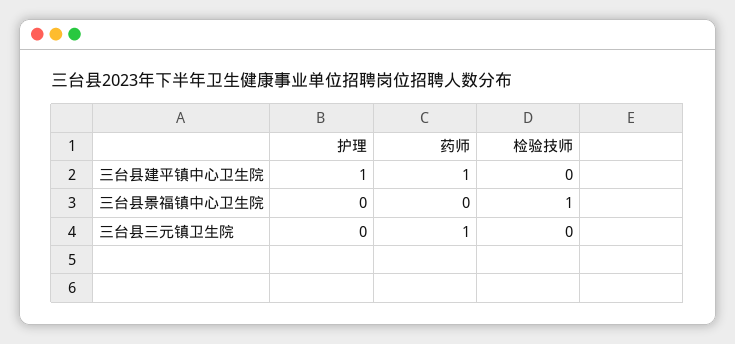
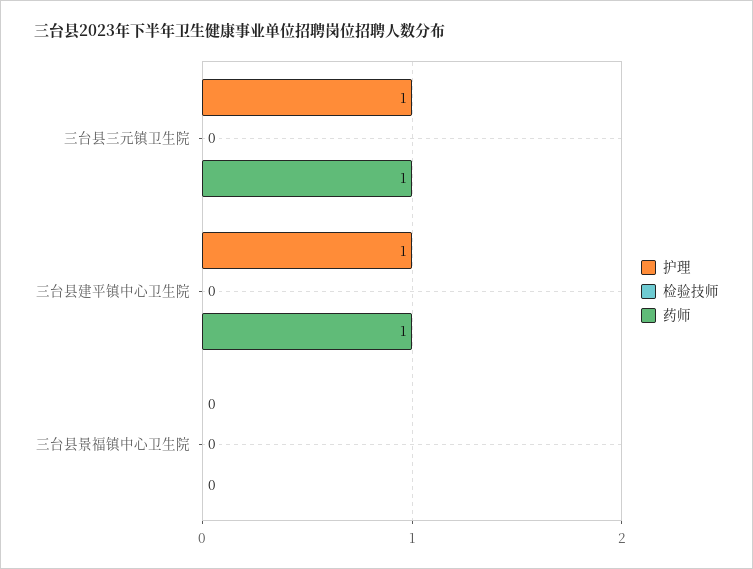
检验技师, 三台县景福镇中心卫生院: 1 -> 0
护理, 三台县三元镇卫生院: 0 -> 1

